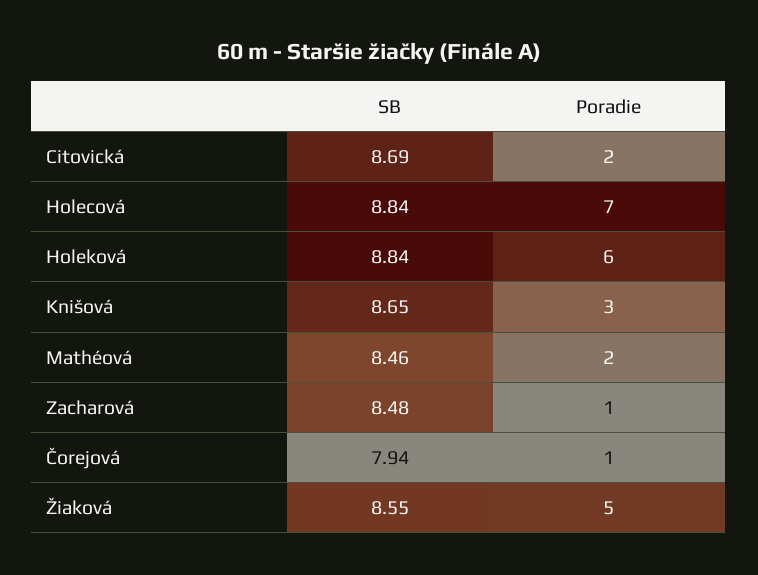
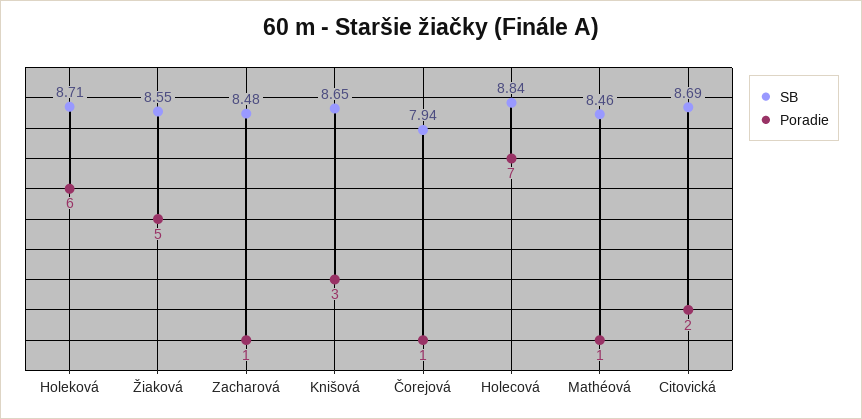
SB, Holeková: 8.84 -> 8.71
Poradie, Mathéová: 2 -> 1

